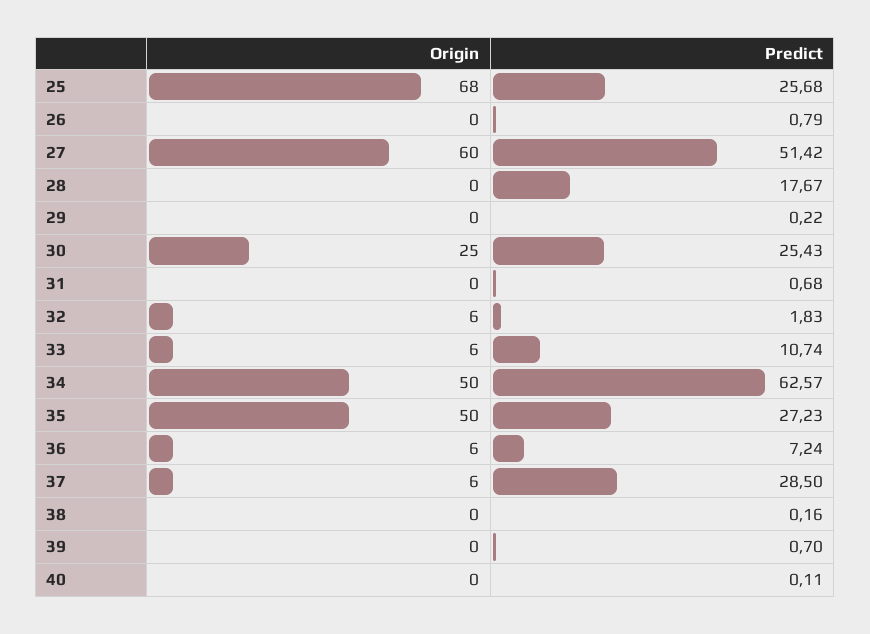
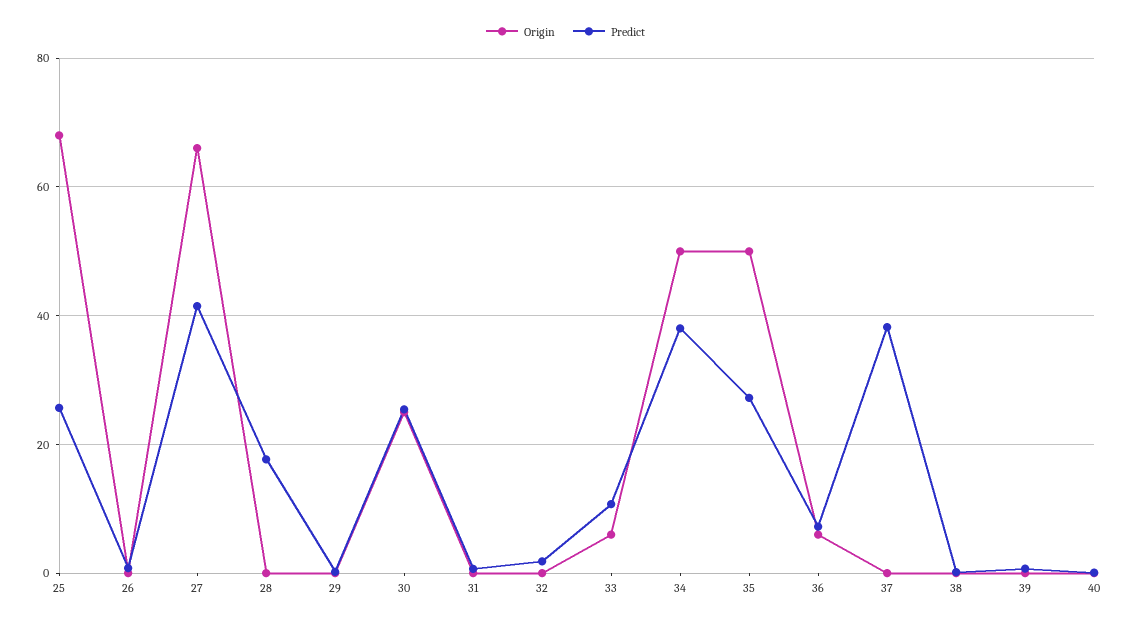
Origin, 27: 60 -> 66
Predict, 27: 51.42 -> 42
Origin, 32: 6 -> 0
Predict, 34: 62.57 -> 38
Origin, 37: 6 -> 0
Predict, 37: 28.5 -> 38

